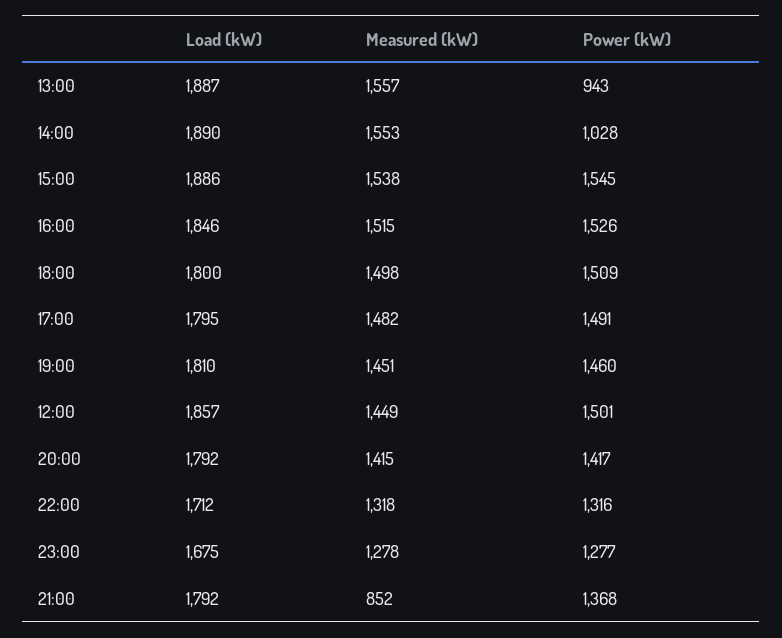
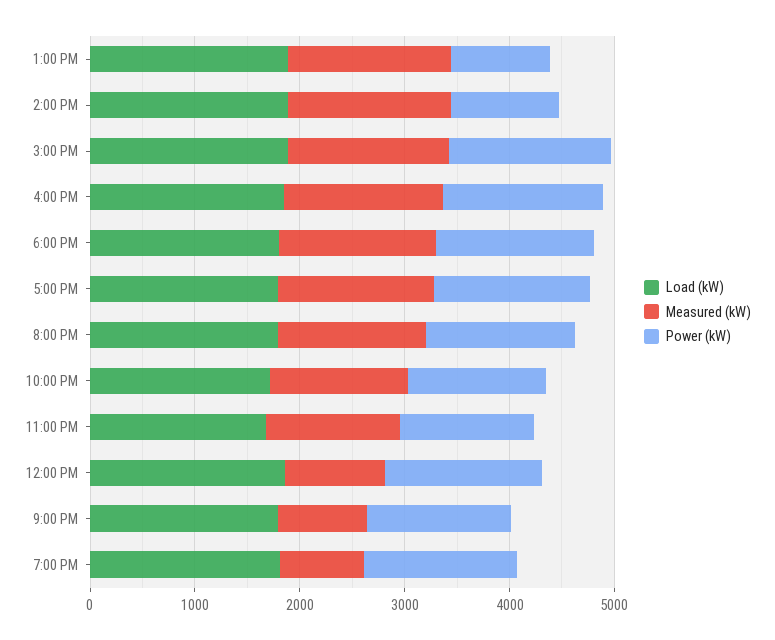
Measured (kW), 19:00: 1451 -> 800
Measured (kW), 12:00: 1449 -> 1000

